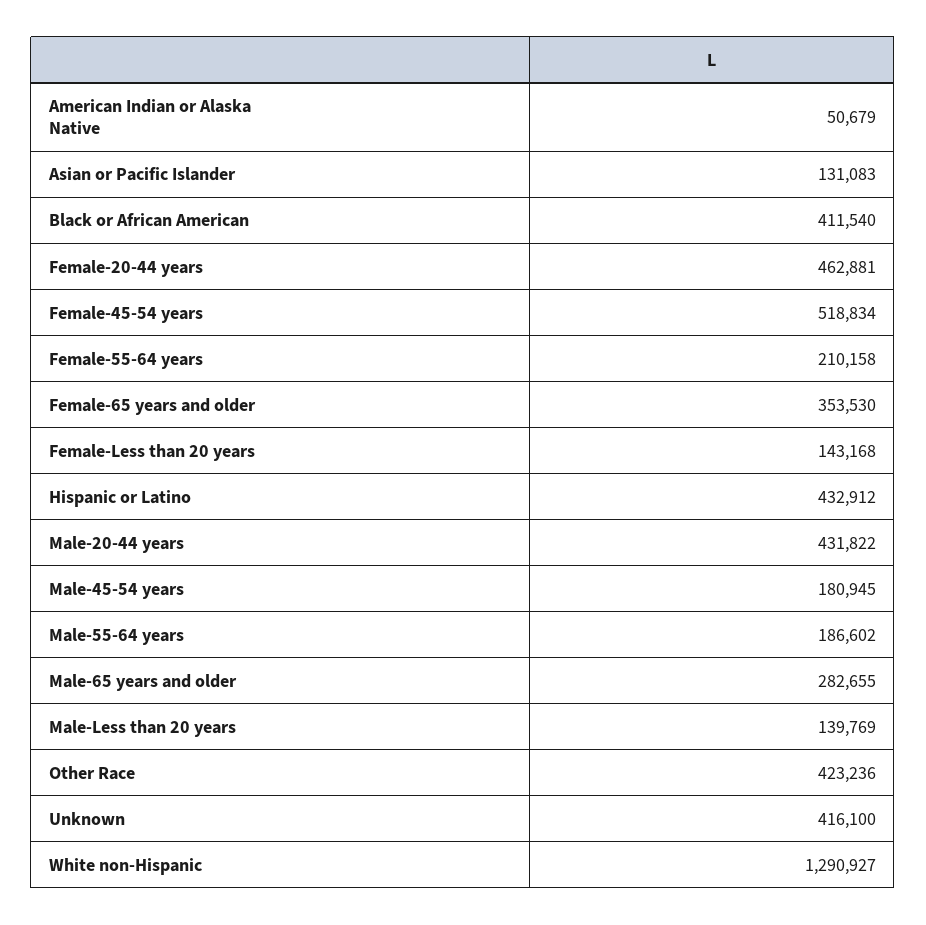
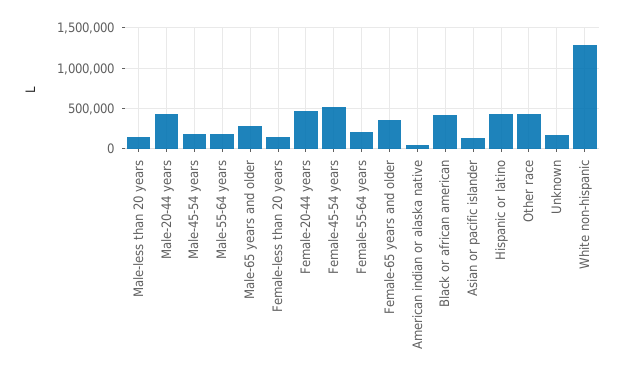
Unknown: 416100 -> 200000

